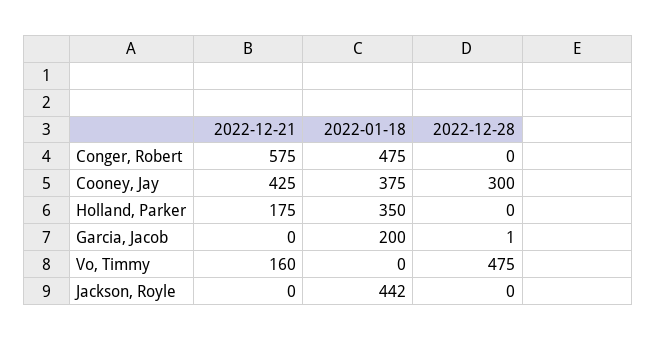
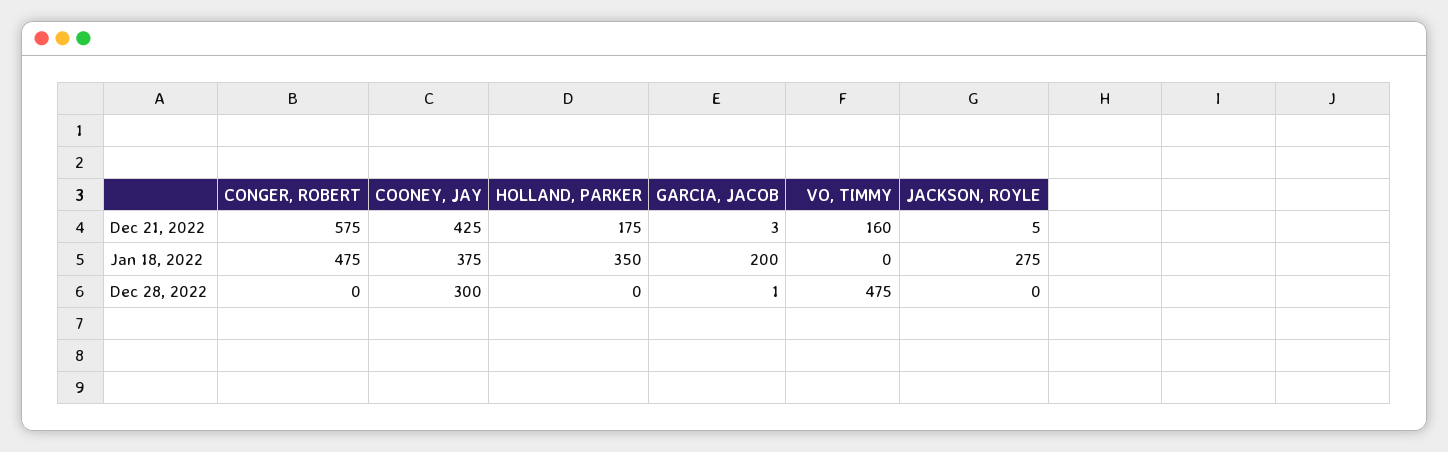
2022-12-21, Garcia, Jacob: 0 -> 3
2022-12-21, Jackson, Royle: 0 -> 5
2022-01-18, Jackson, Royle: 442 -> 275

